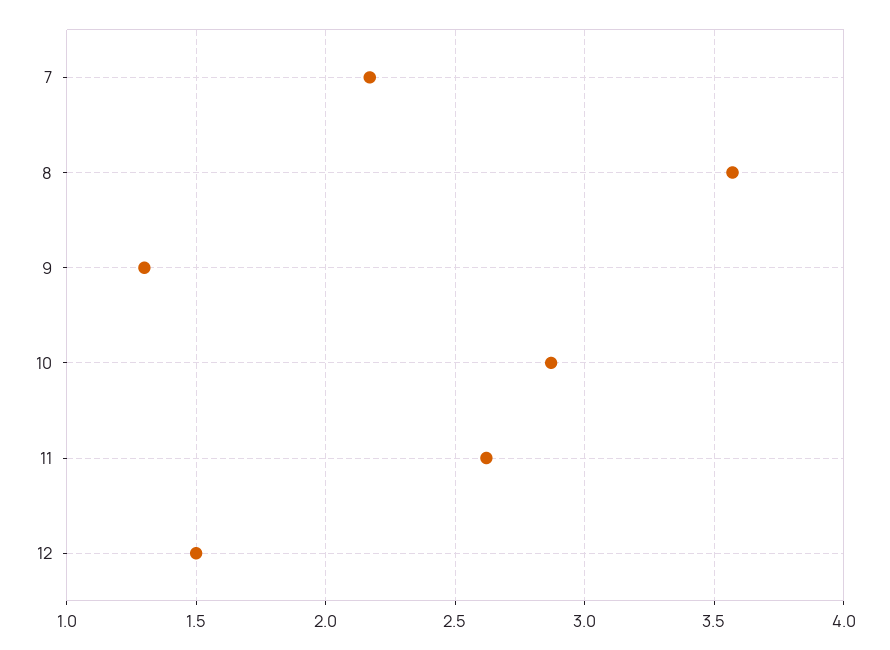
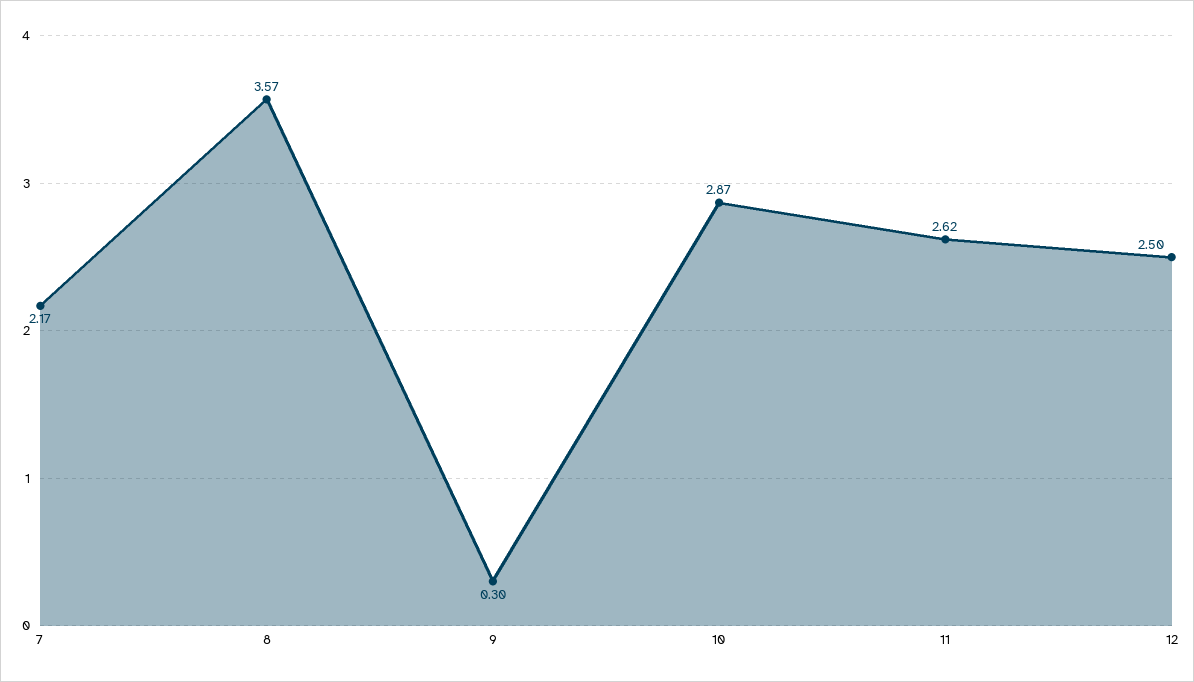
9: 1.3 -> 0.3
12: 1.5 -> 2.5

